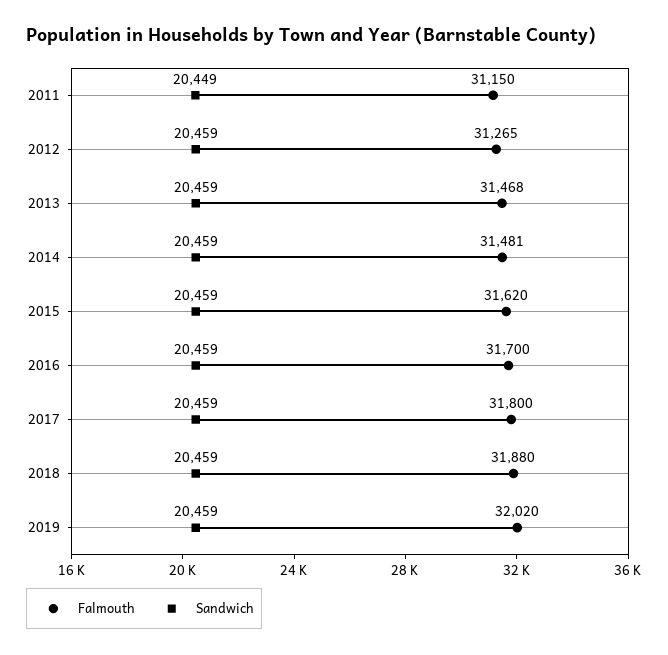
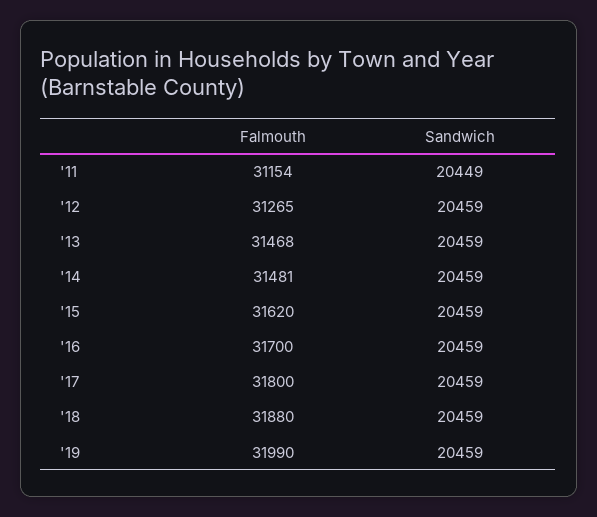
Falmouth, 2011: 31150 -> 31154
Falmouth, 2019: 32020 -> 31990

